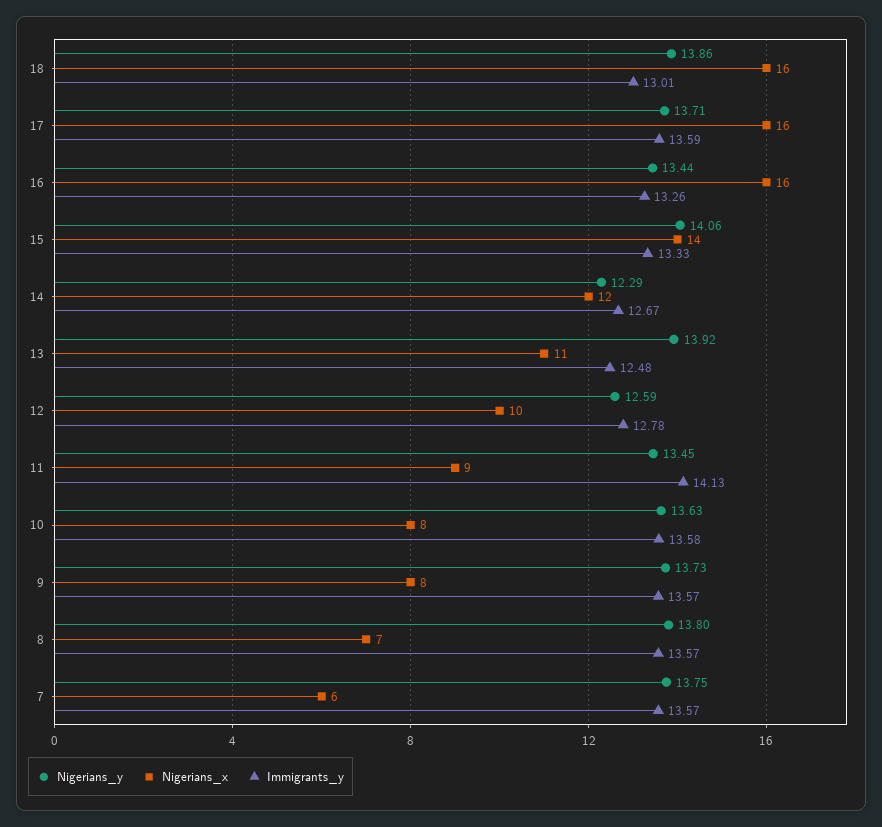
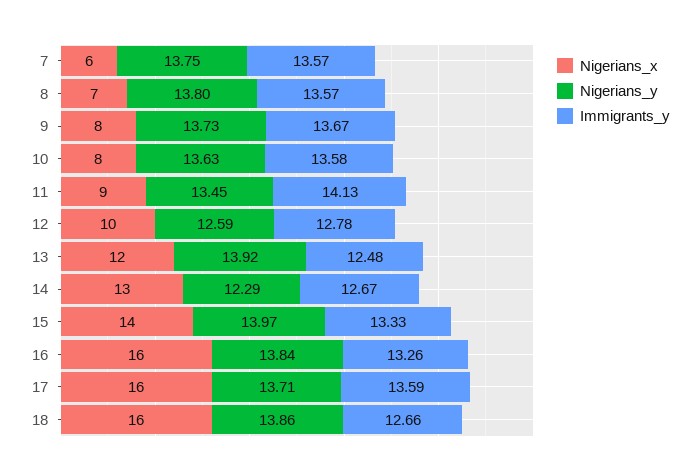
Immigrants_y, 18: 13.01 -> 12.66
Nigerians_y, 16: 13.44 -> 13.84
Nigerians_y, 15: 14.06 -> 13.97
Nigerians_x, 14: 12 -> 13
Nigerians_x, 13: 11 -> 12
Immigrants_y, 9: 13.57 -> 13.67

